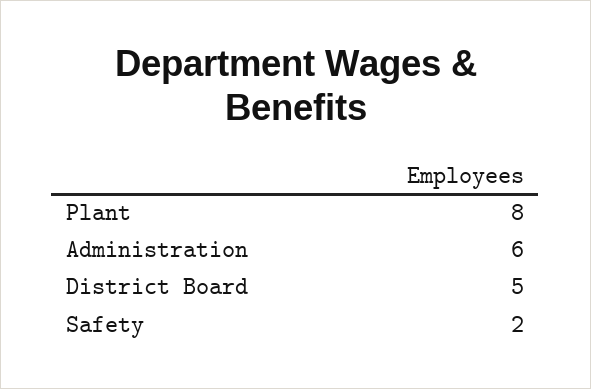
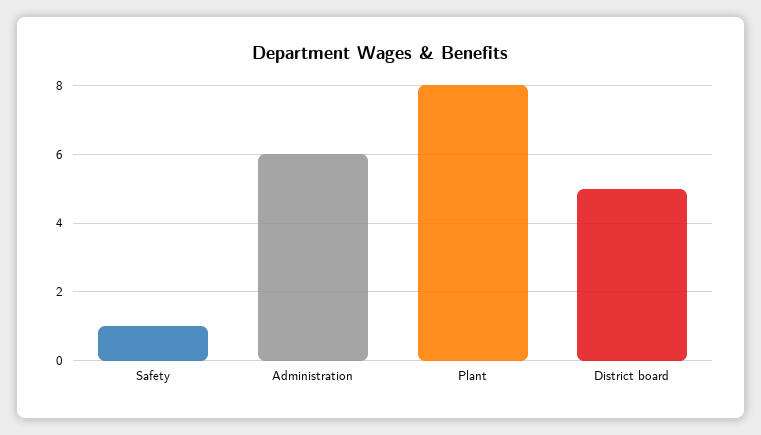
Safety: 2 -> 1

